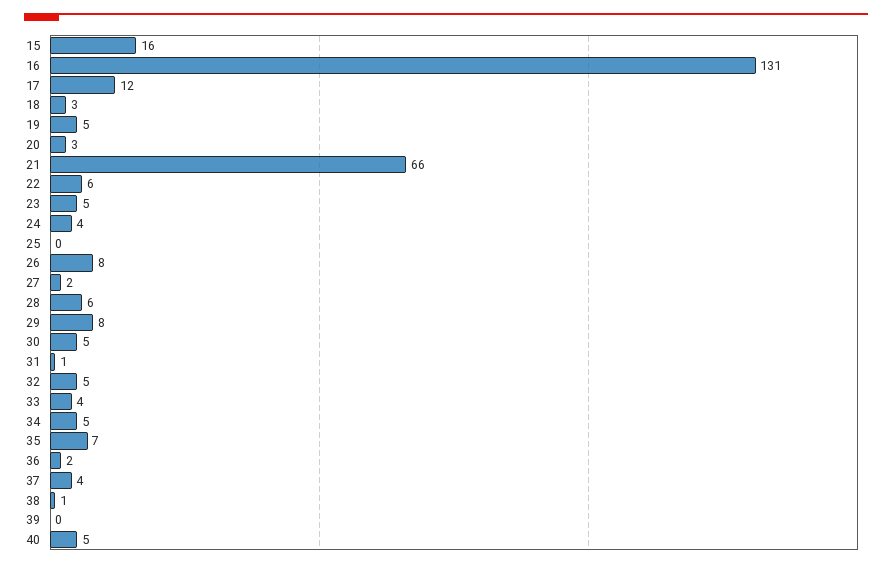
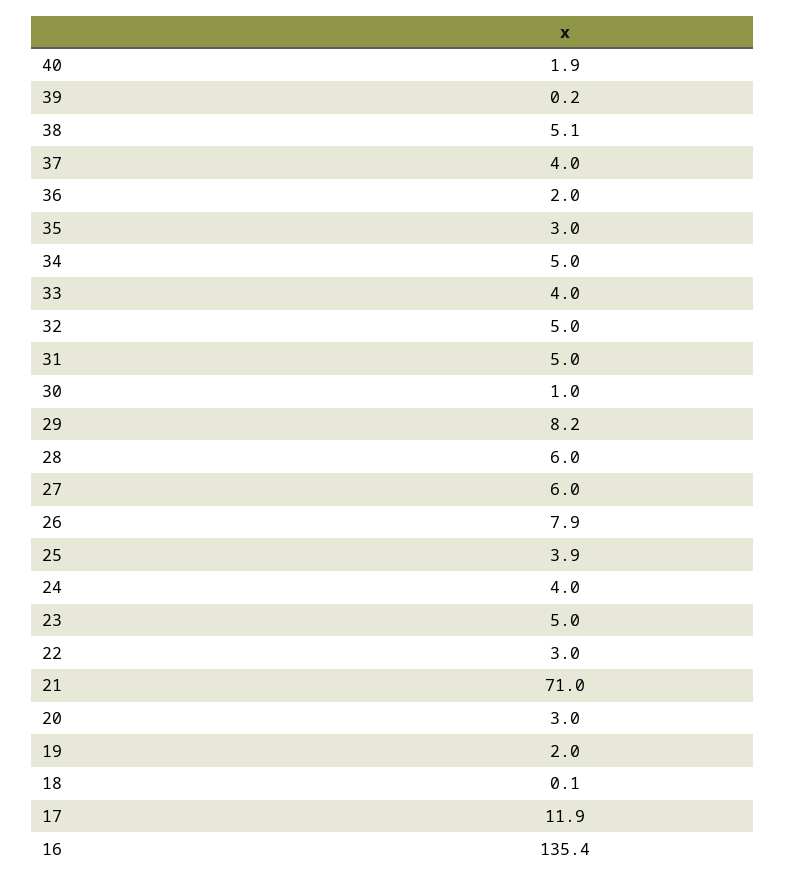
15: 16 -> none
16: 131 -> 135.4
18: 3 -> 0.1
19: 5 -> 2
21: 66 -> 71
22: 6 -> 3
25: 0 -> 3.9
27: 2 -> 6
30: 5 -> 1
31: 1 -> 5
35: 7 -> 3
38: 1 -> 5.1
40: 5 -> 1.9

